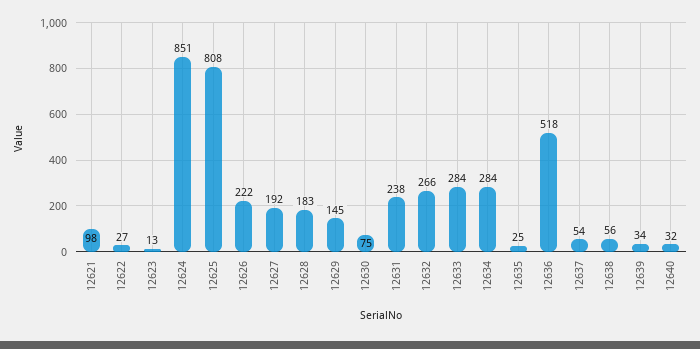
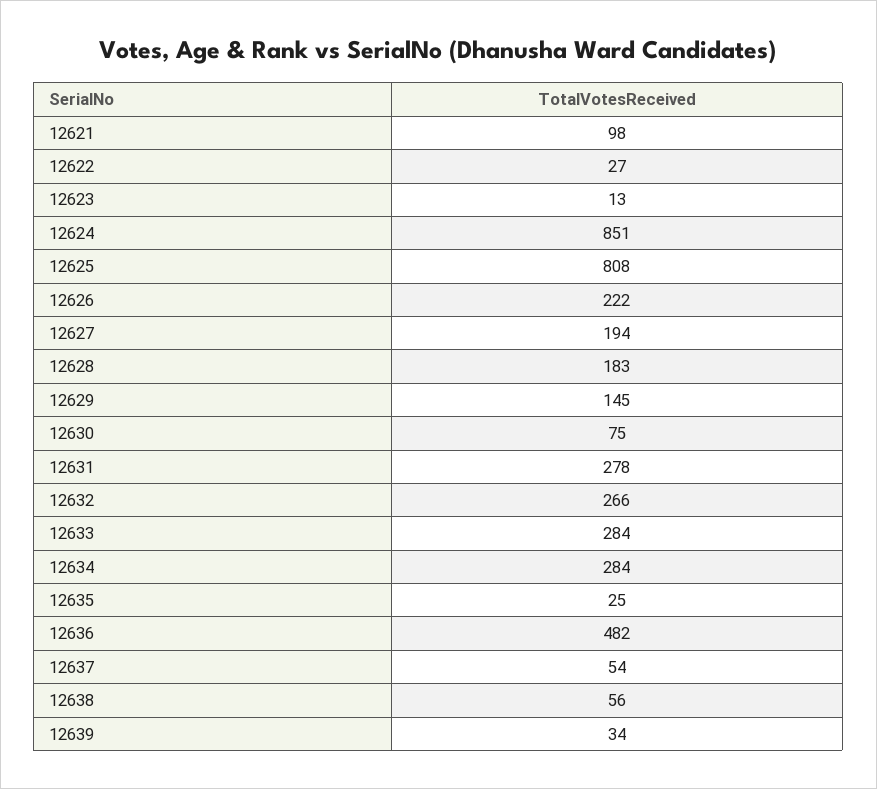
12627: 192 -> 194
12631: 238 -> 278
12636: 518 -> 482
12640: 32 -> none

